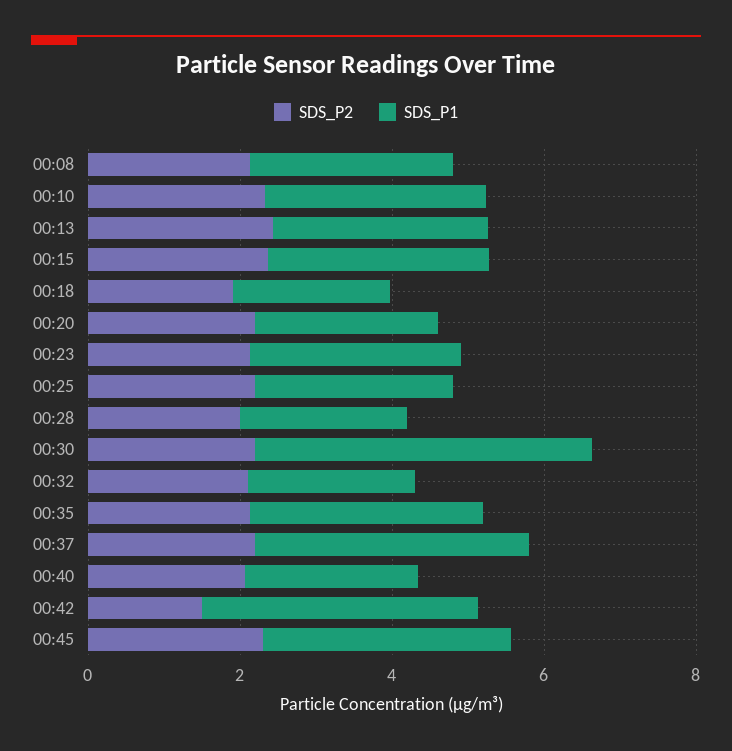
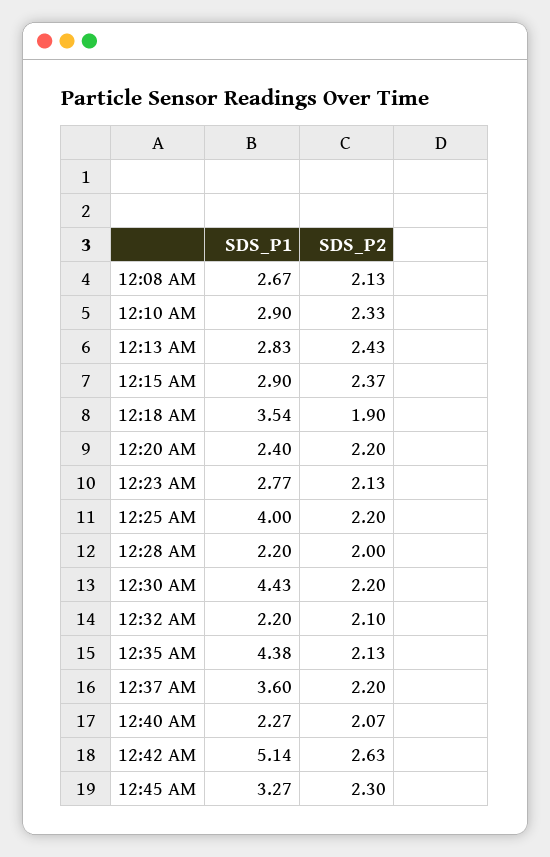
SDS_P1, 00:18: 2 -> 3.54
SDS_P1, 00:25: 2.5 -> 4
SDS_P1, 00:35: 3 -> 4.38
SDS_P2, 00:42: 1.5 -> 2.63
SDS_P1, 00:42: 3.5 -> 5.14

